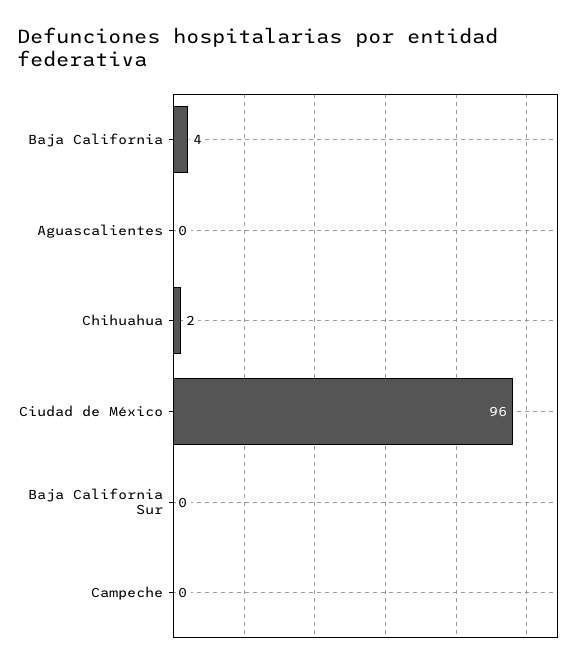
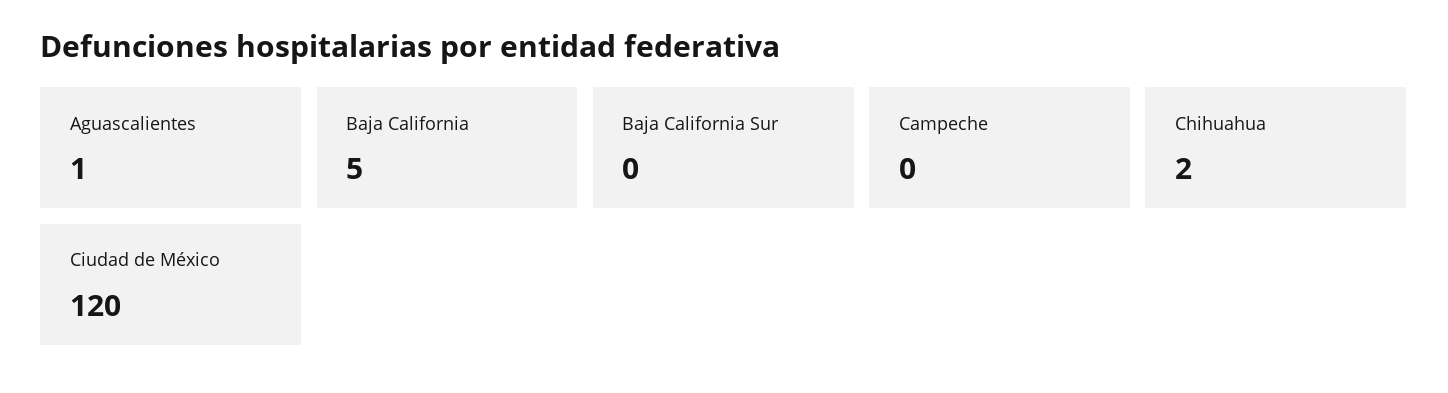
Baja California: 4 -> 5
Aguascalientes: 0 -> 1
Ciudad de México: 96 -> 120

